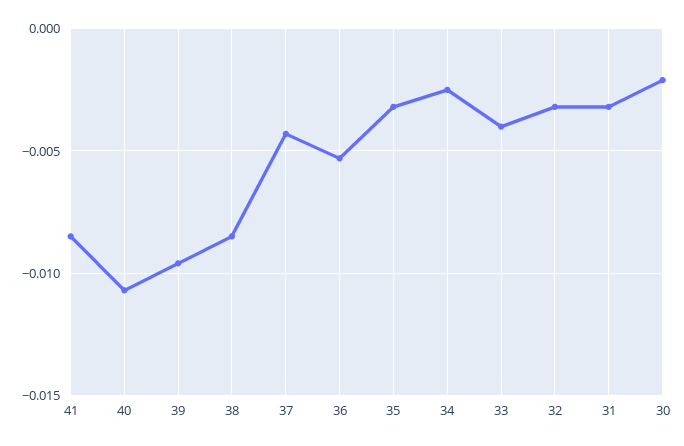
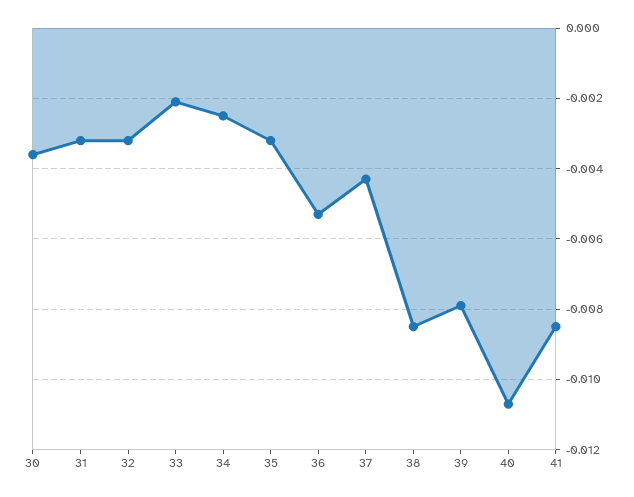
39: -0.0095 -> -0.008
33: -0.004 -> -0.002
30: -0.002 -> -0.0035

